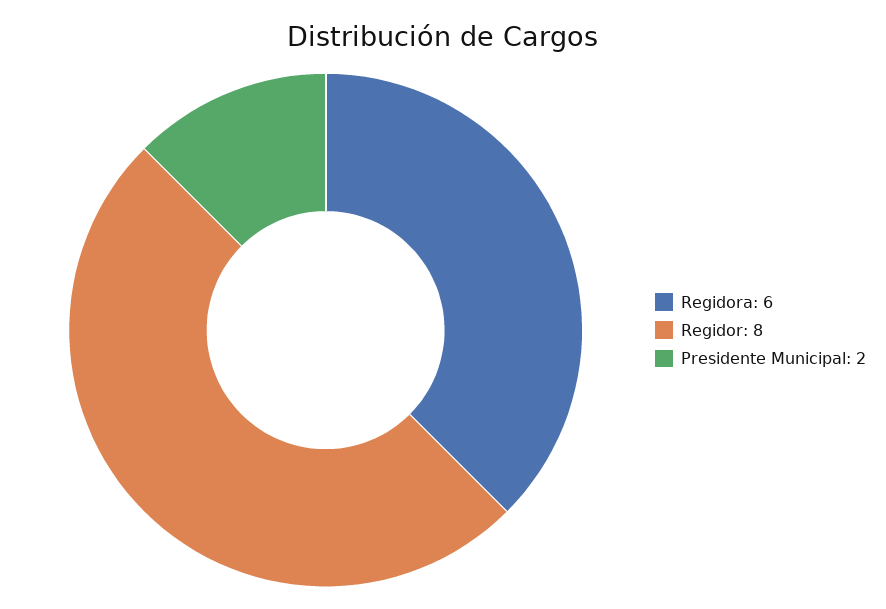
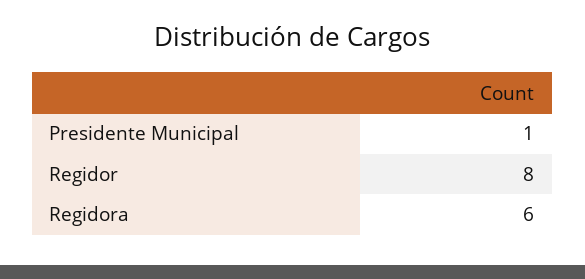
Presidente Municipal: 2 -> 1

